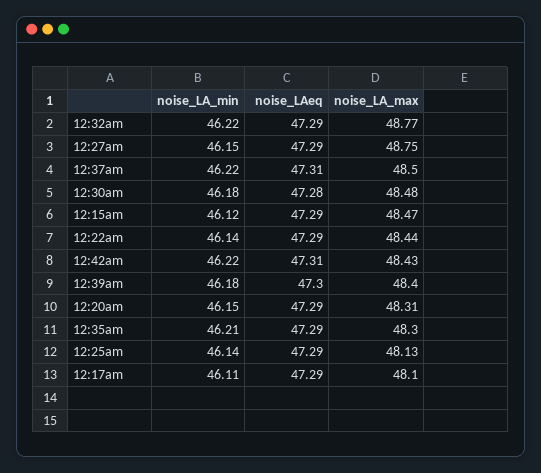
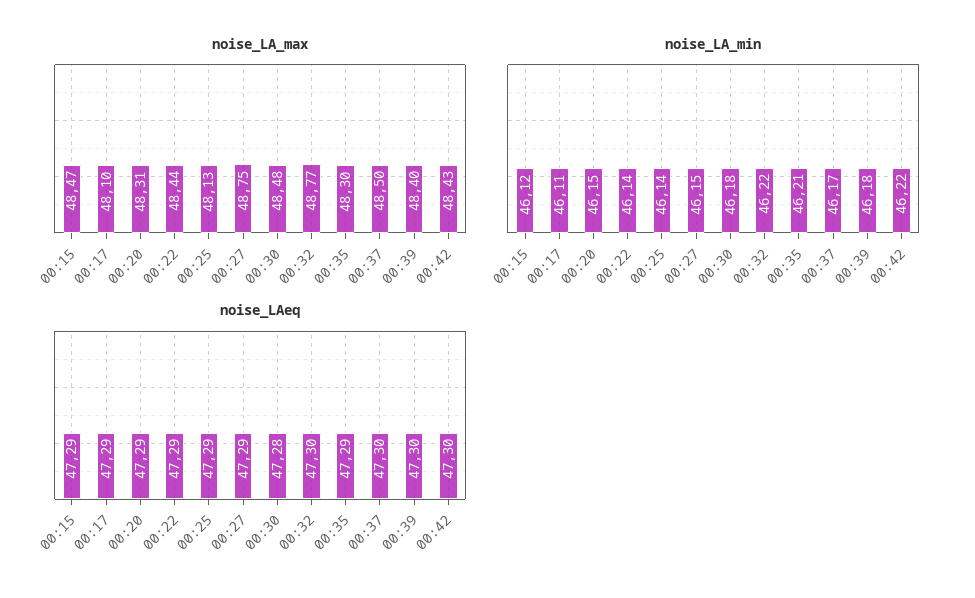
noise_LAeq, 12:32am: 47.29 -> 47.3
noise_LA_min, 12:37am: 46.22 -> 46.17
noise_LAeq, 12:37am: 47.31 -> 47.3
noise_LAeq, 12:42am: 47.31 -> 47.3

